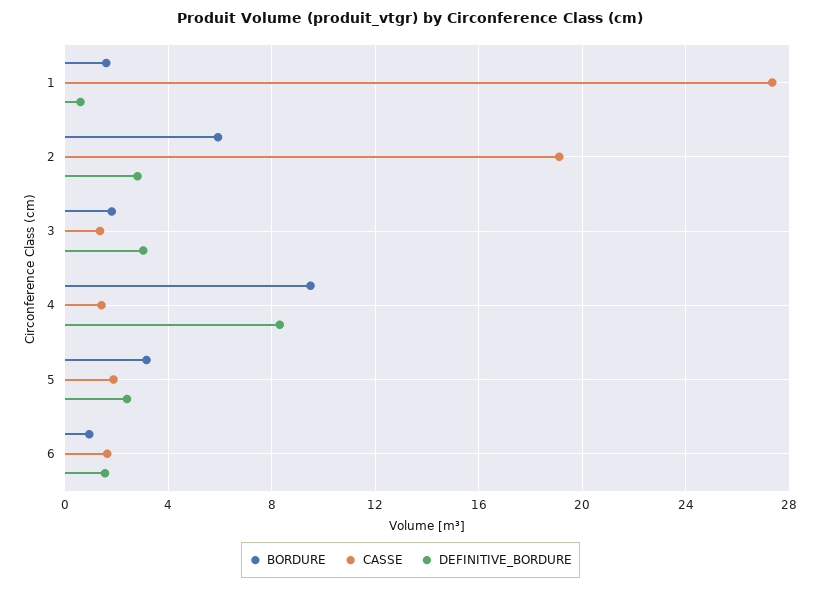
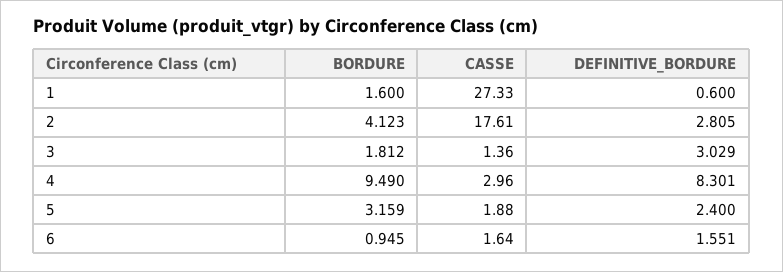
BORDURE, 2: 6 -> 4.123
CASSE, 2: 19 -> 17.61
CASSE, 4: 1.5 -> 2.96

